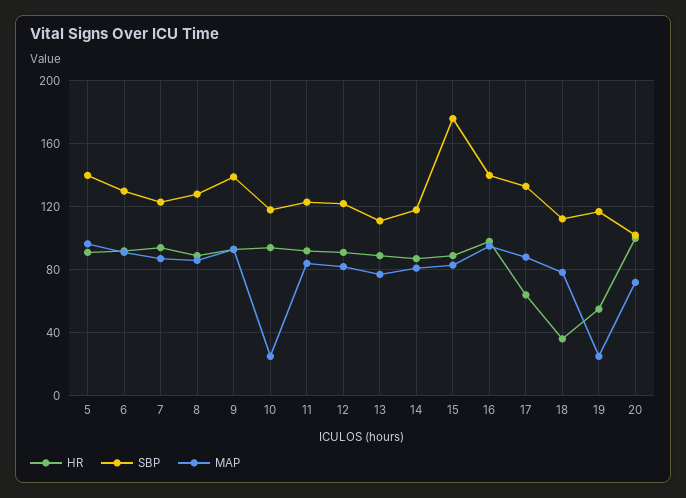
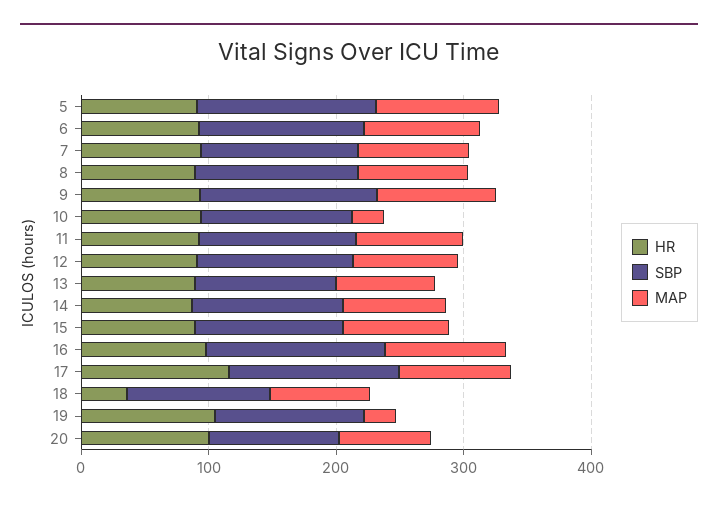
SBP, 15: 175 -> 120
HR, 17: 65 -> 120
HR, 19: 55 -> 100

